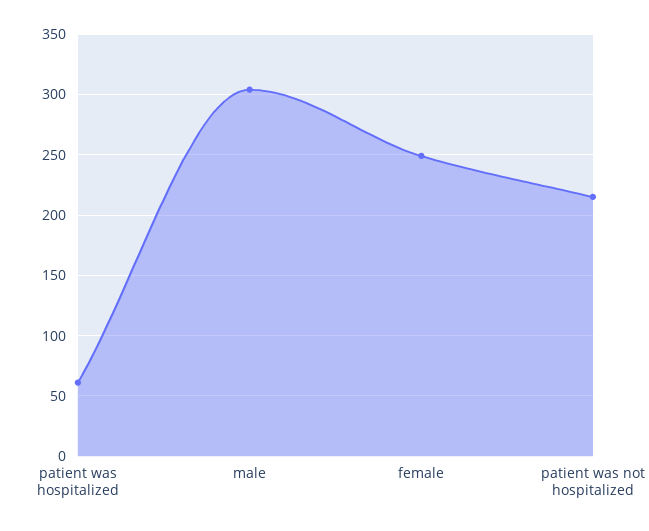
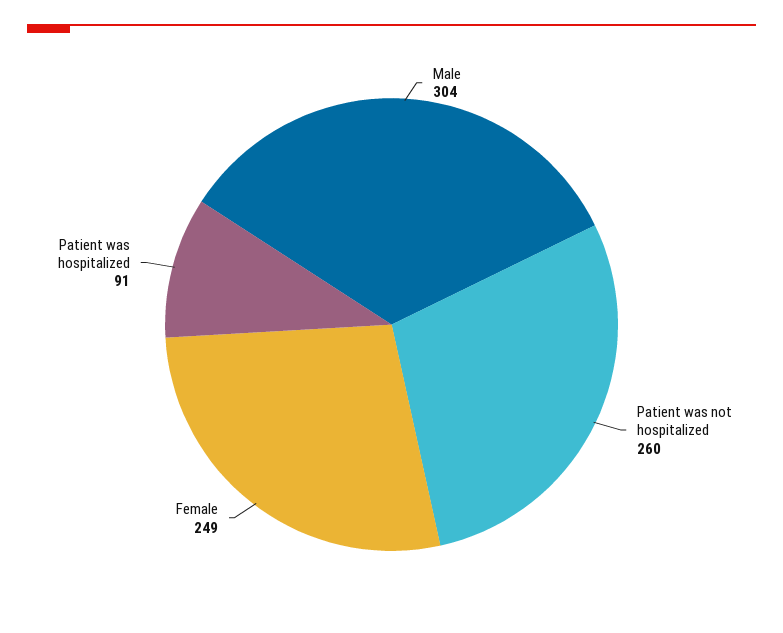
patient was hospitalized: 60 -> 91
patient was not hospitalized: 215 -> 260

